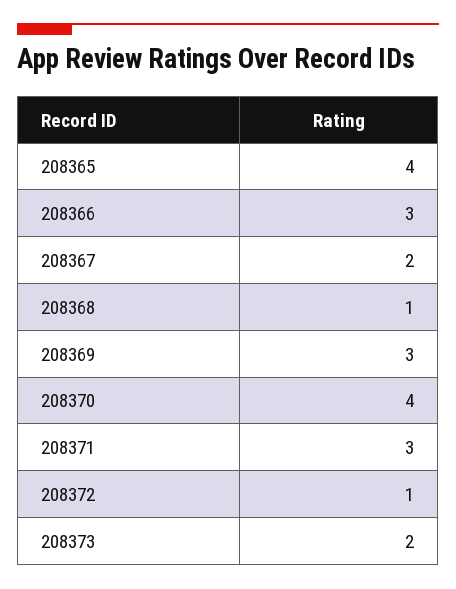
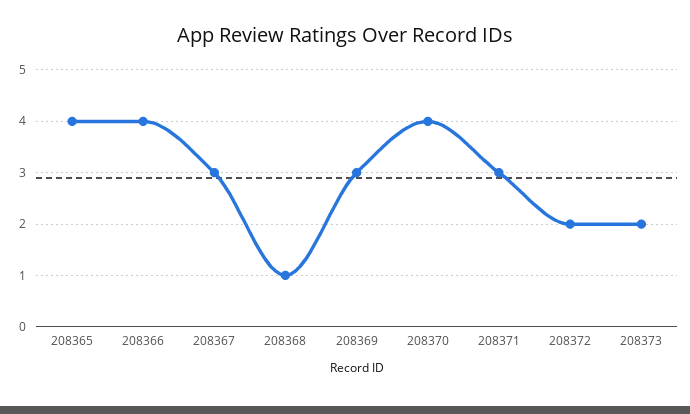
208366: 3 -> 4
208367: 2 -> 3
208372: 1 -> 2

